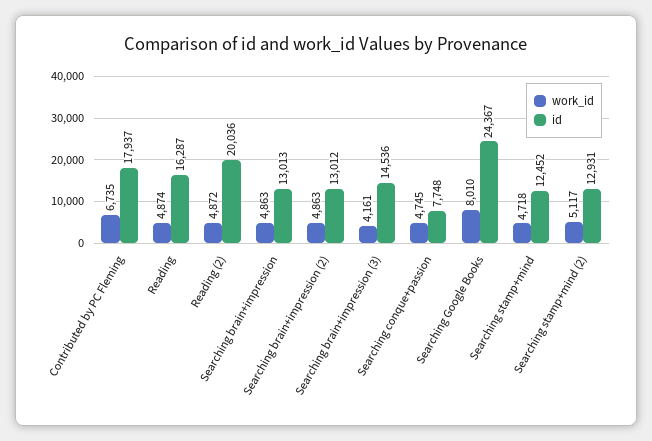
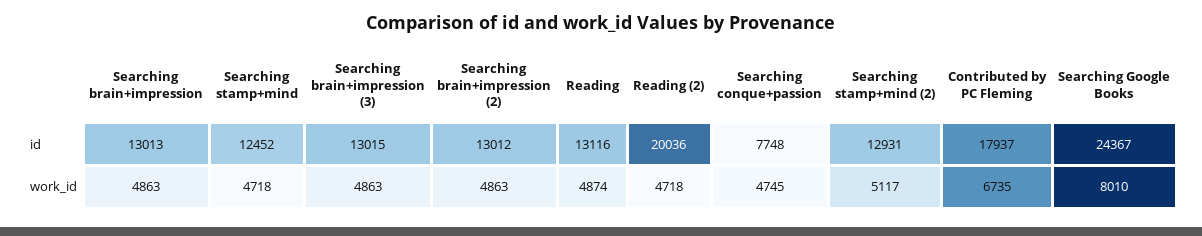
id, Reading: 16287 -> 13116
work_id, Reading (2): 4872 -> 4718
work_id, Searching brain+impression (3): 4161 -> 4863
id, Searching brain+impression (3): 14536 -> 13015

